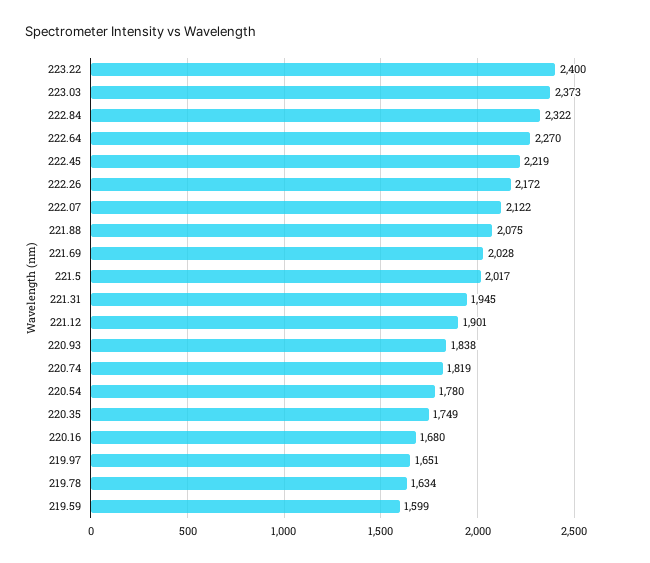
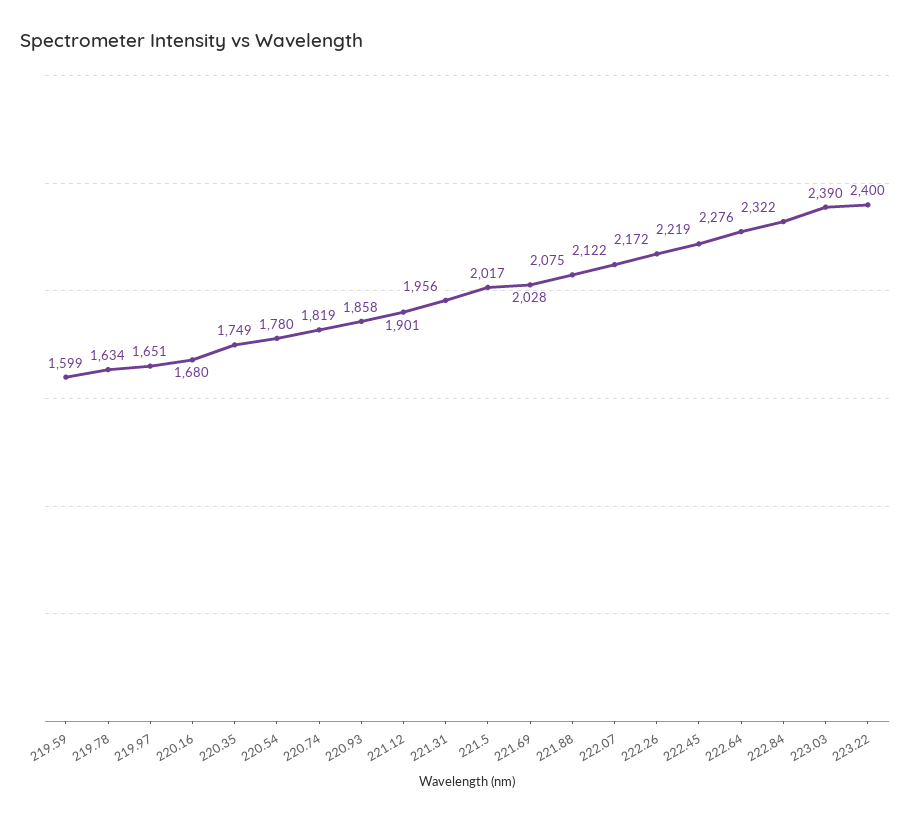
223.03: 2373 -> 2390
222.64: 2270 -> 2276
221.31: 1945 -> 1956
220.93: 1838 -> 1858

